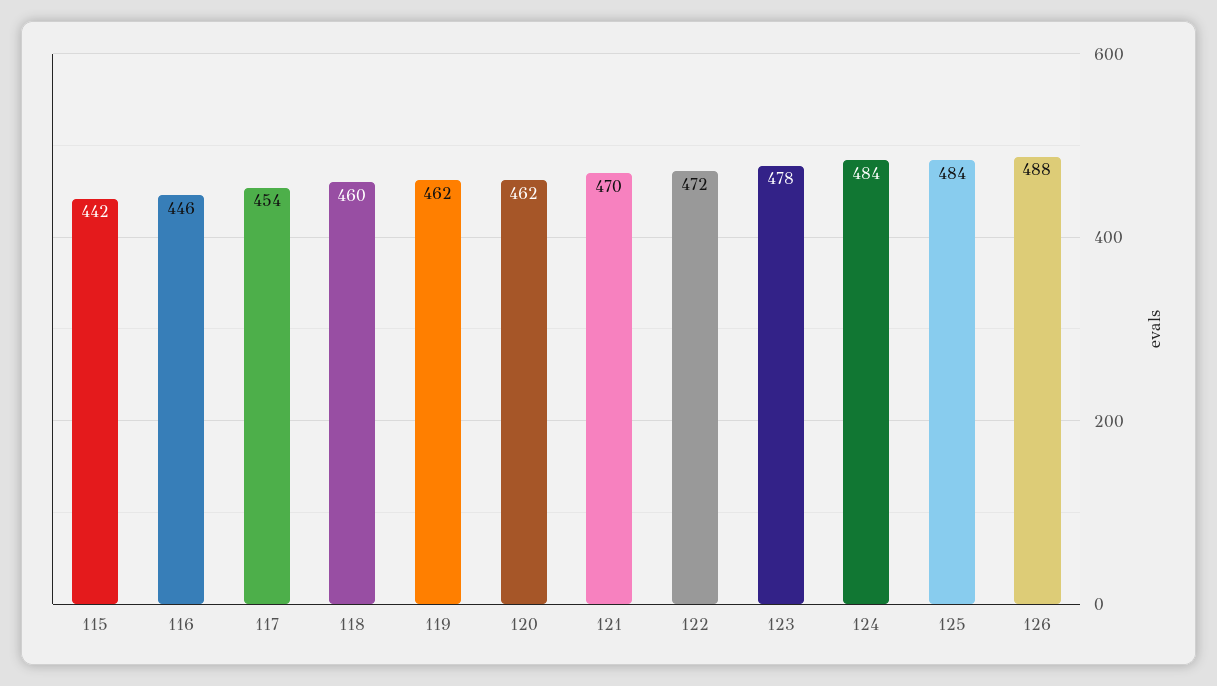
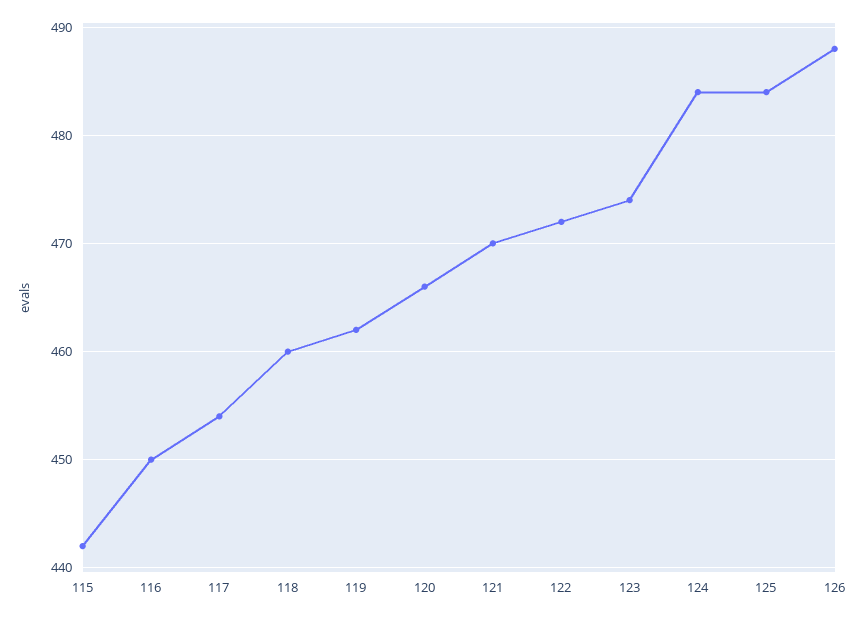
116: 446 -> 450
120: 462 -> 466
123: 478 -> 474

